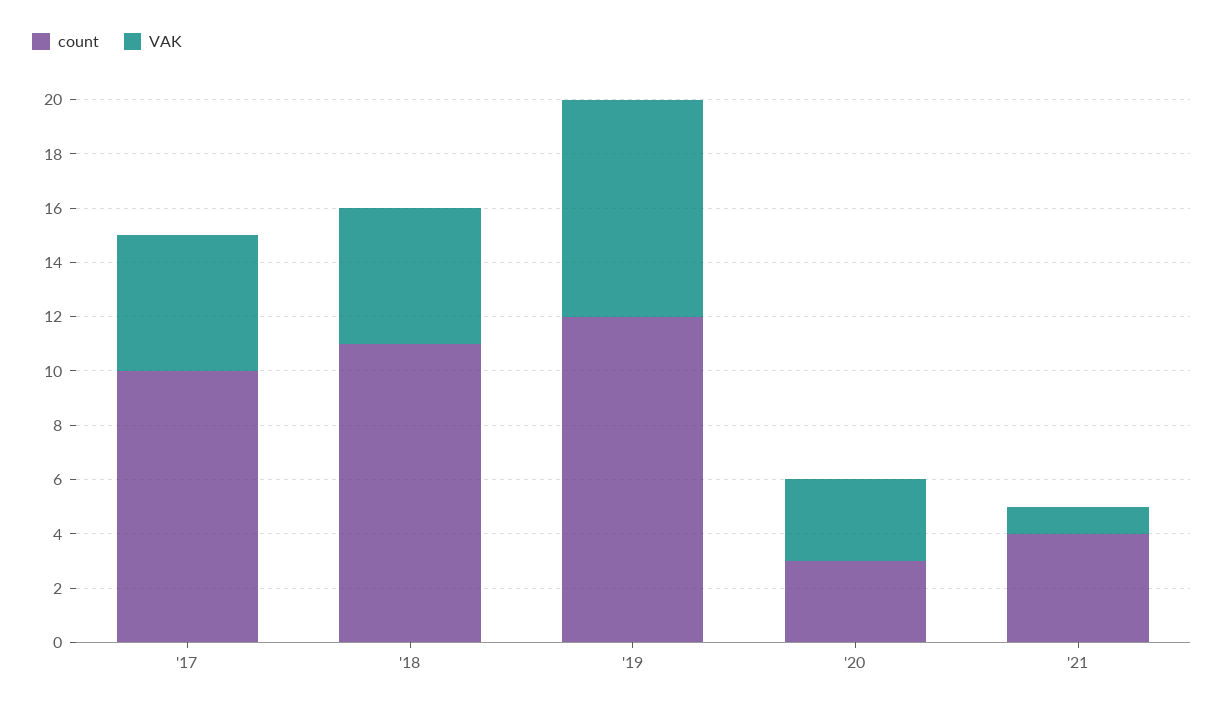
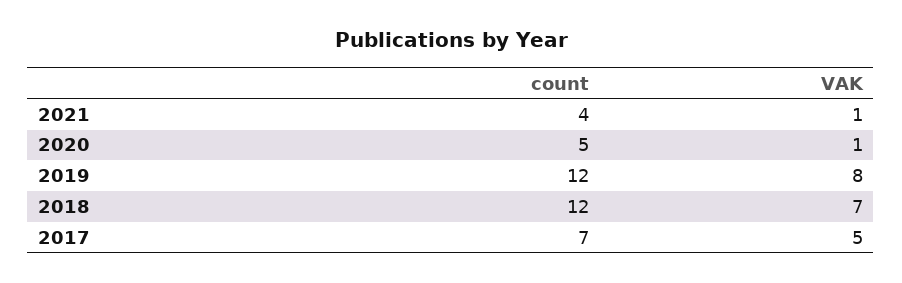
count, '17: 10 -> 7
count, '18: 11 -> 12
VAK, '18: 5 -> 7
count, '20: 3 -> 5
VAK, '20: 3 -> 1

